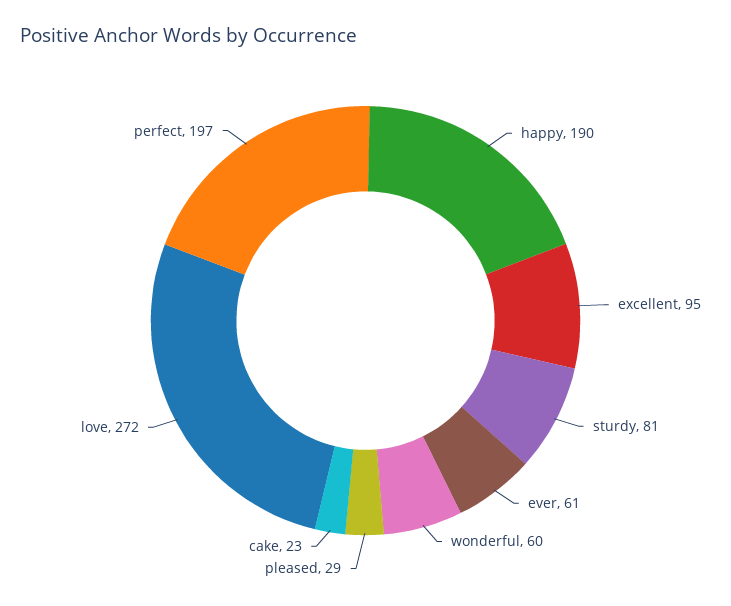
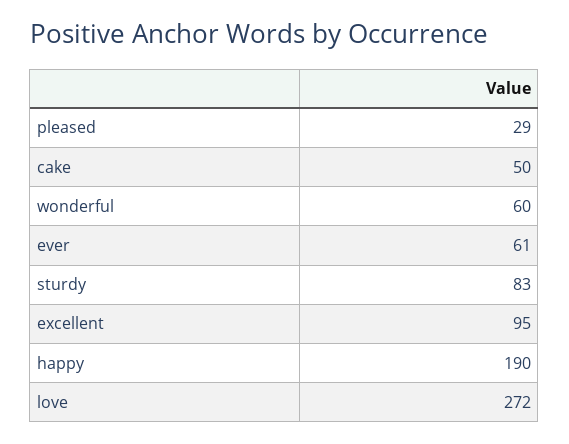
sturdy: 81 -> 83
cake: 23 -> 50
perfect: 197 -> none

